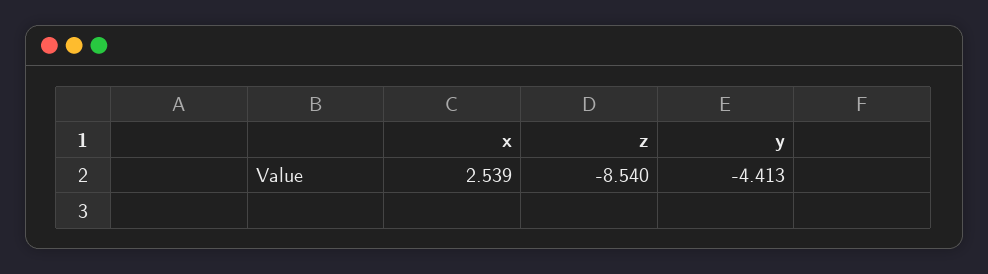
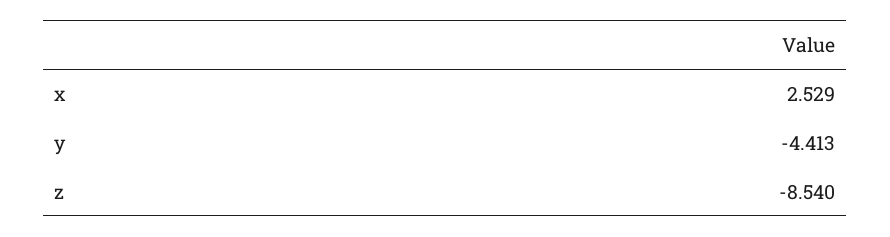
x: 2.539 -> 2.529

